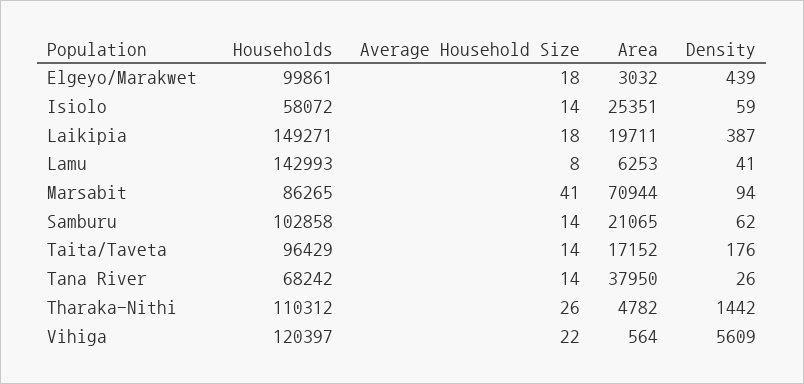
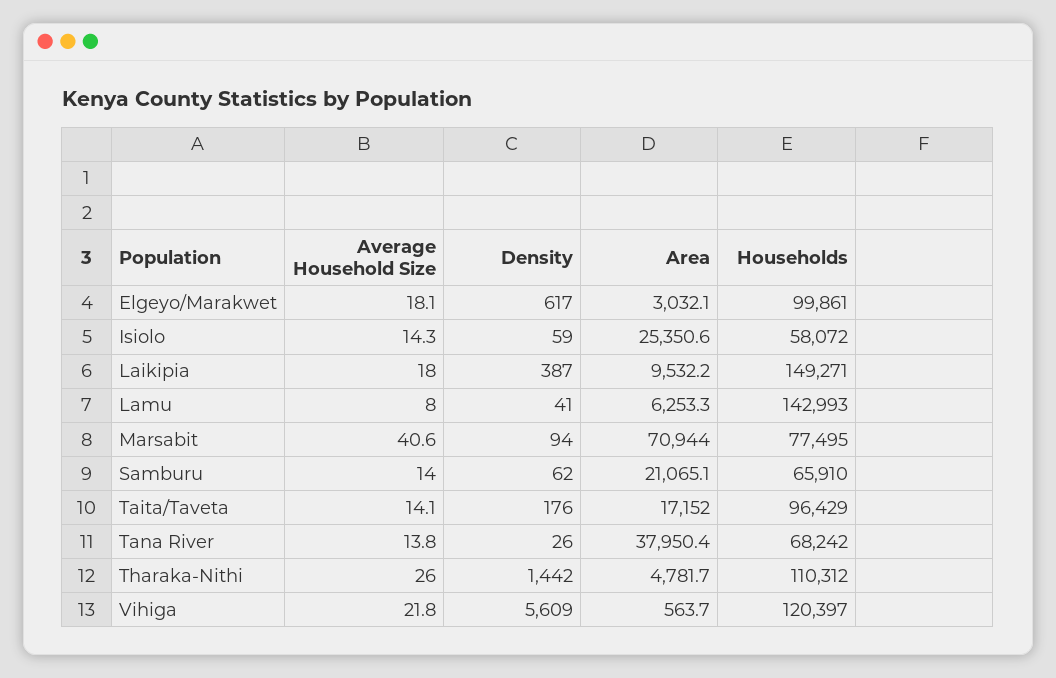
Density, Elgeyo/Marakwet: 439 -> 617
Area, Laikipia: 19711 -> 9532.2
Households, Marsabit: 86265 -> 77495
Households, Samburu: 102858 -> 65910

